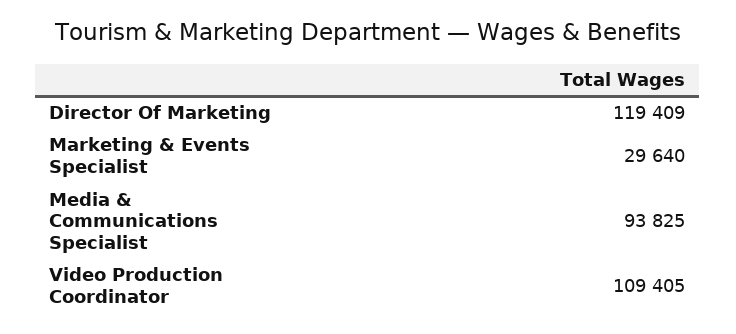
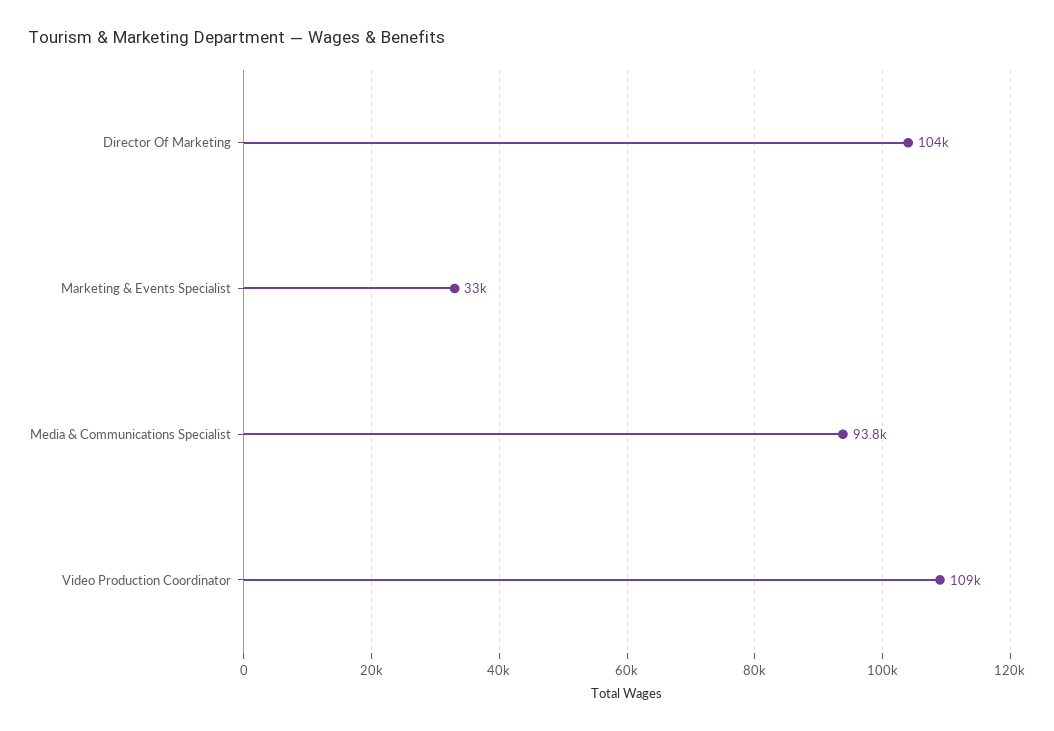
Director Of Marketing: 119409 -> 104000
Marketing & Events Specialist: 29640 -> 33000

